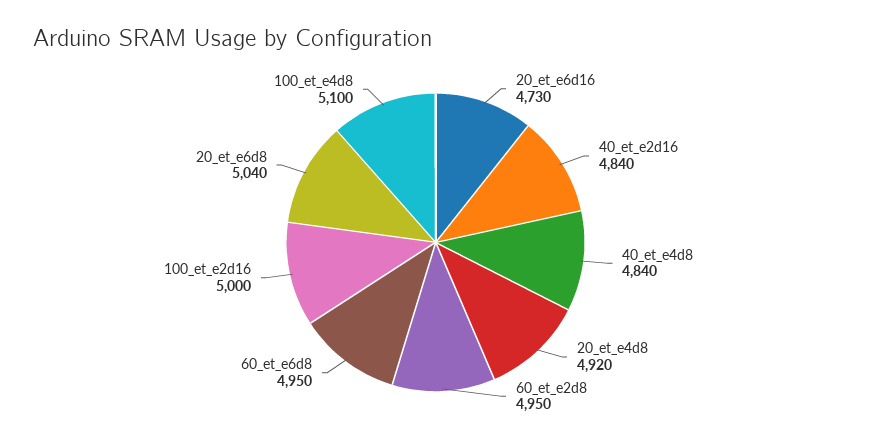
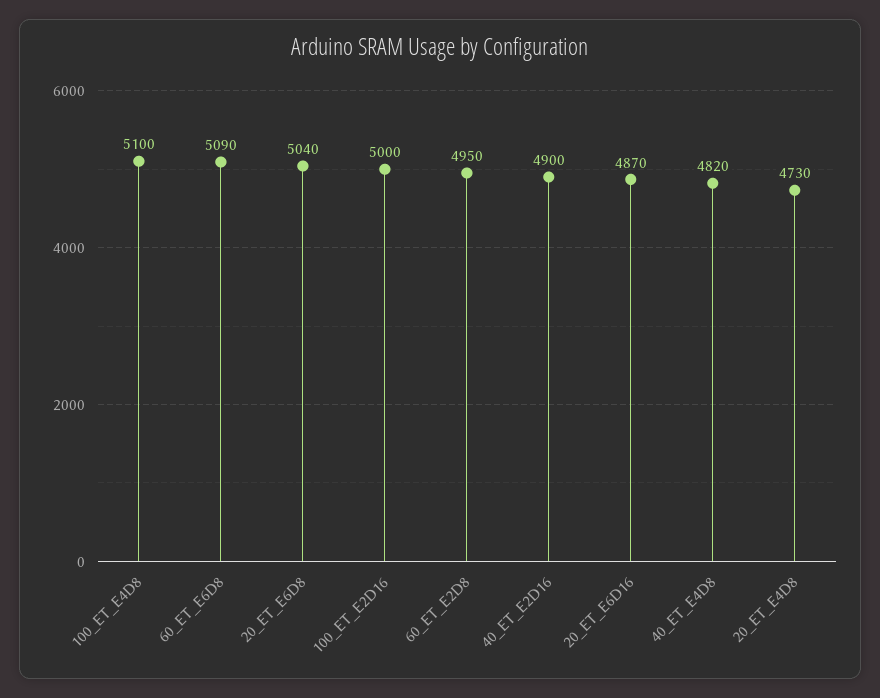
20_et_e6d16: 4730 -> 4870
40_et_e2d16: 4840 -> 4900
40_et_e4d8: 4840 -> 4820
20_et_e4d8: 4920 -> 4730
60_et_e6d8: 4950 -> 5090

